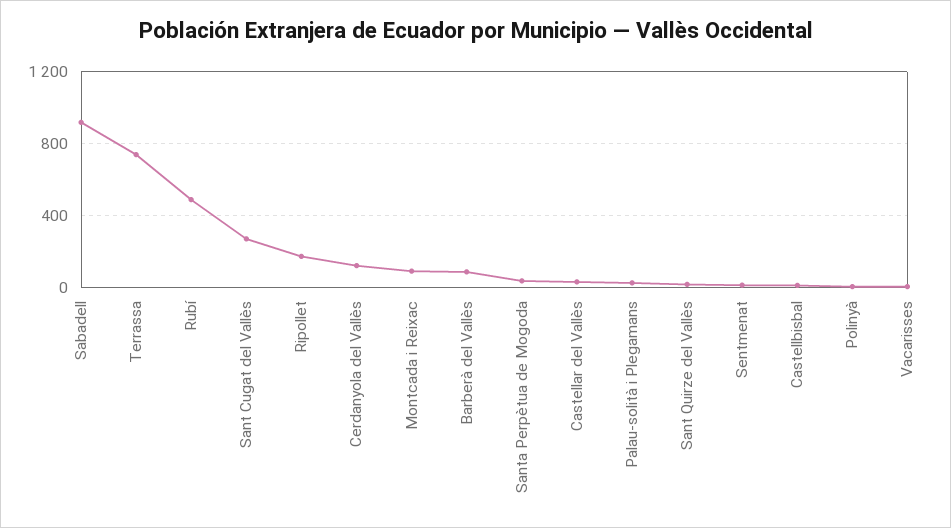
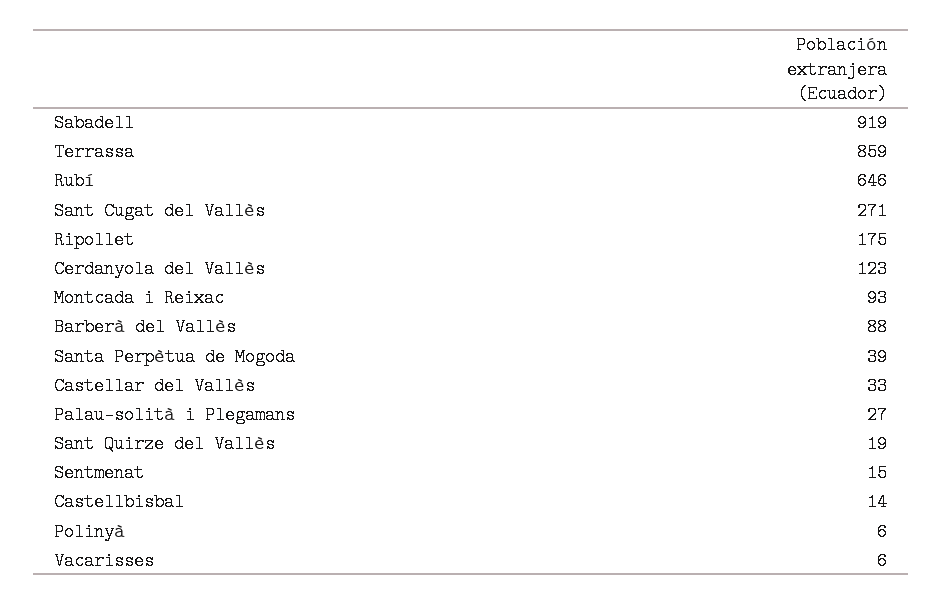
Terrassa: 750 -> 859
Rubí: 500 -> 646

